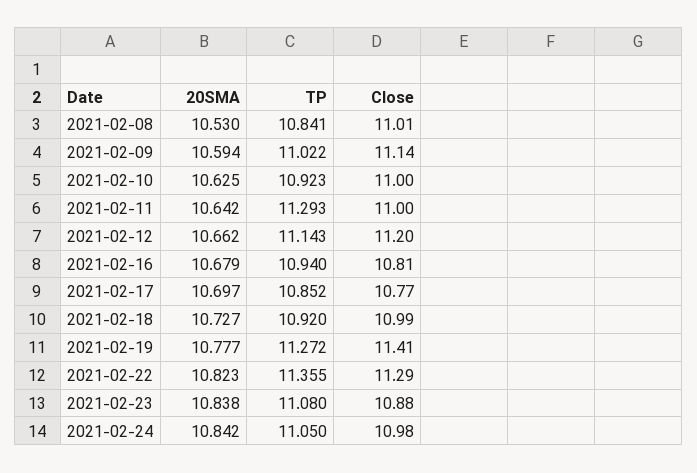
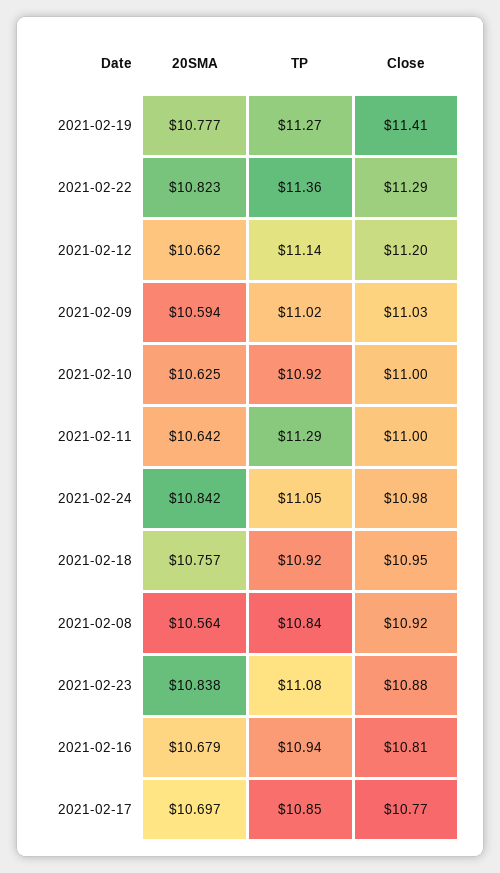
20SMA, 2021-02-08: 10.53 -> 10.564
Close, 2021-02-08: 11.01 -> 10.92
Close, 2021-02-09: 11.14 -> 11.03
20SMA, 2021-02-18: 10.727 -> 10.757
Close, 2021-02-18: 10.99 -> 10.95

